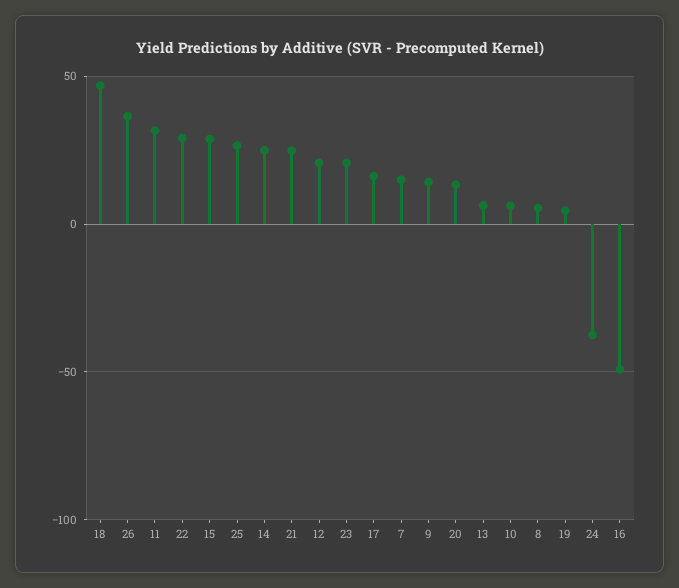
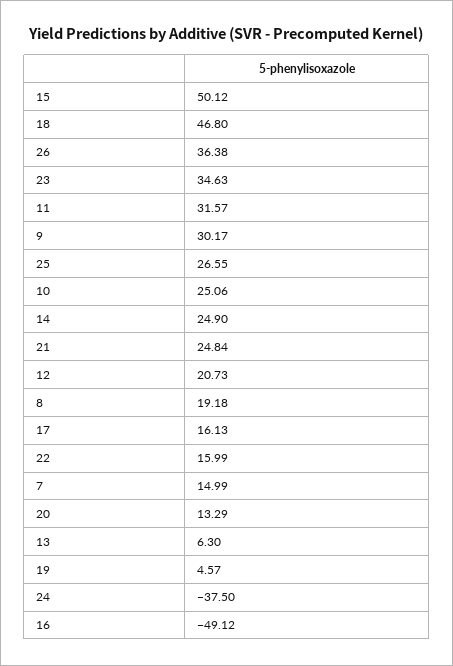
22: 30 -> 15.99
15: 30 -> 50.12
23: 20 -> 34.63
9: 15 -> 30.17
10: 5 -> 25.06
8: 5 -> 19.18

